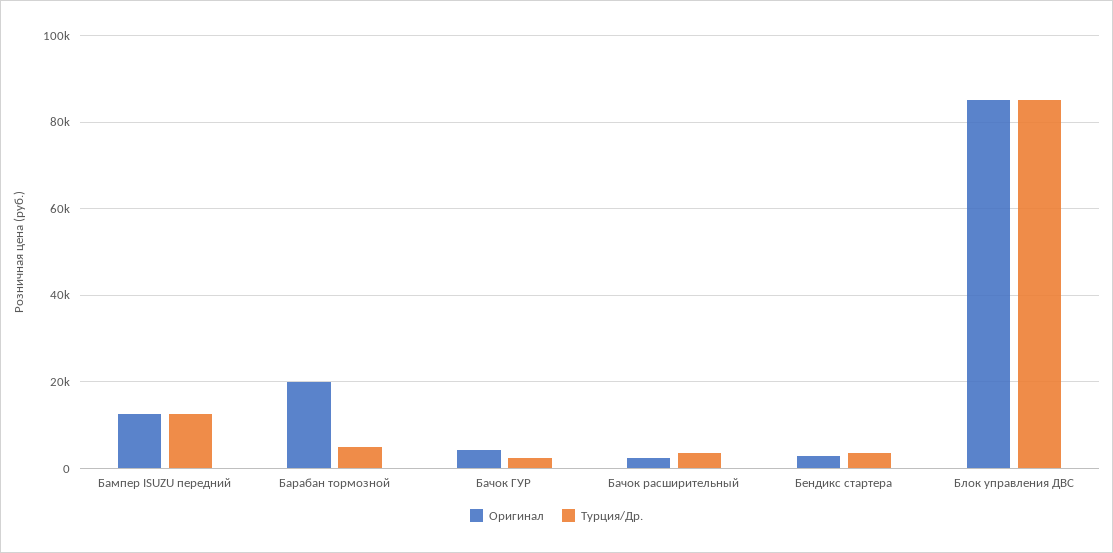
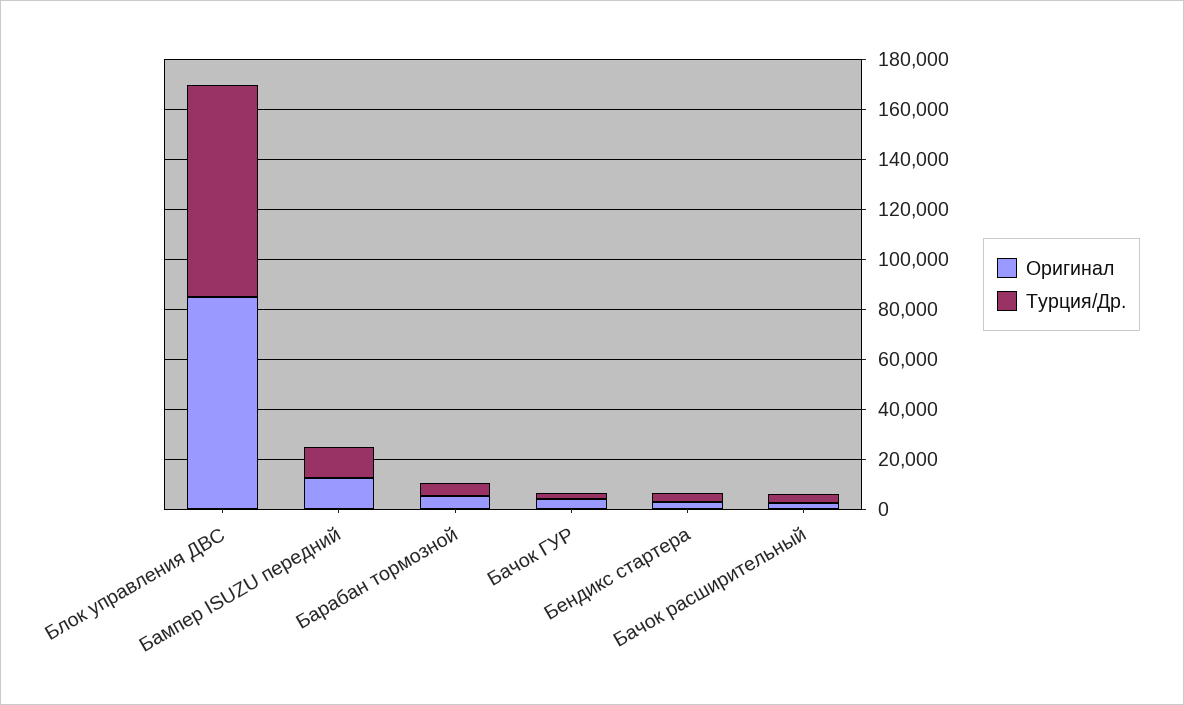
Оригинал, Барабан тормозной: 20000 -> 5000

